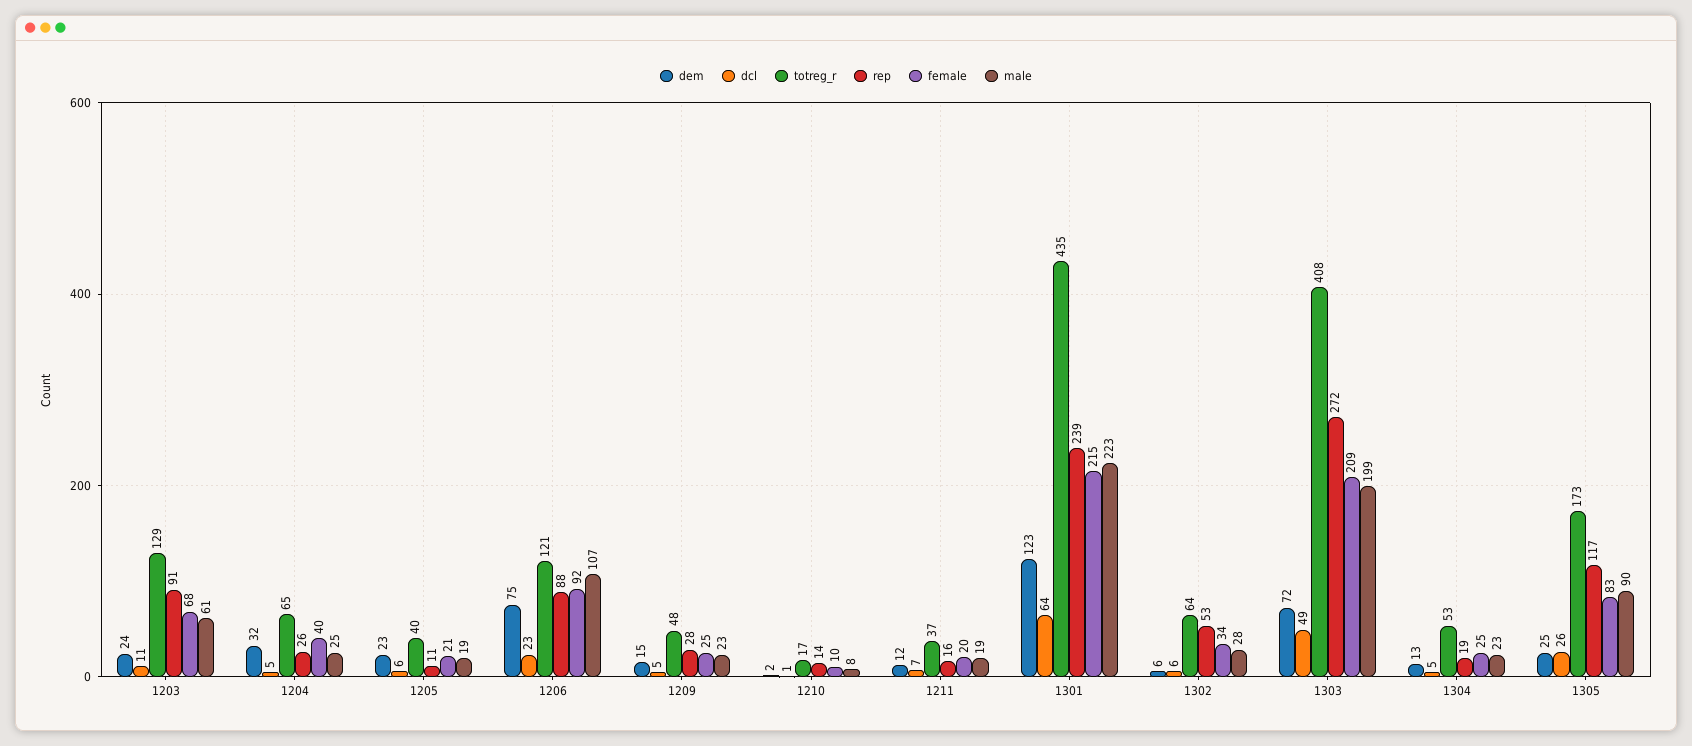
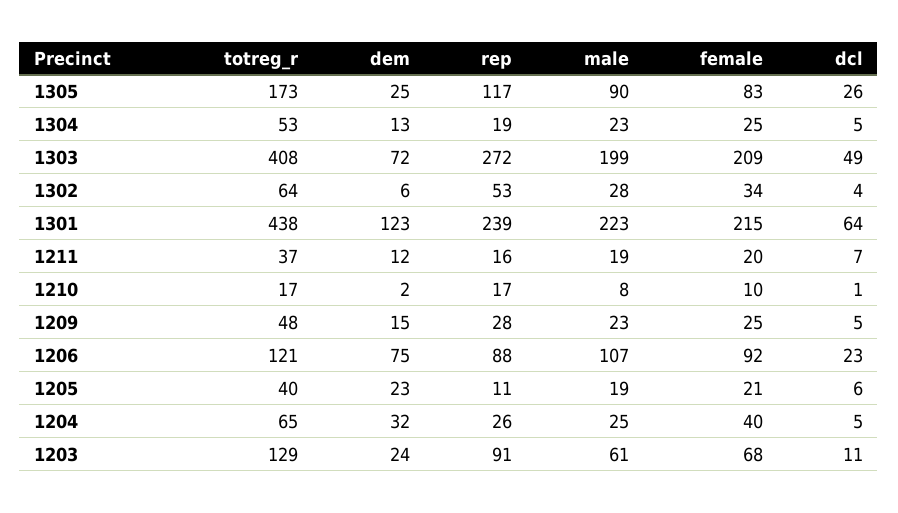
rep, 1210: 14 -> 17
totreg_r, 1301: 435 -> 438
dcl, 1302: 6 -> 4

